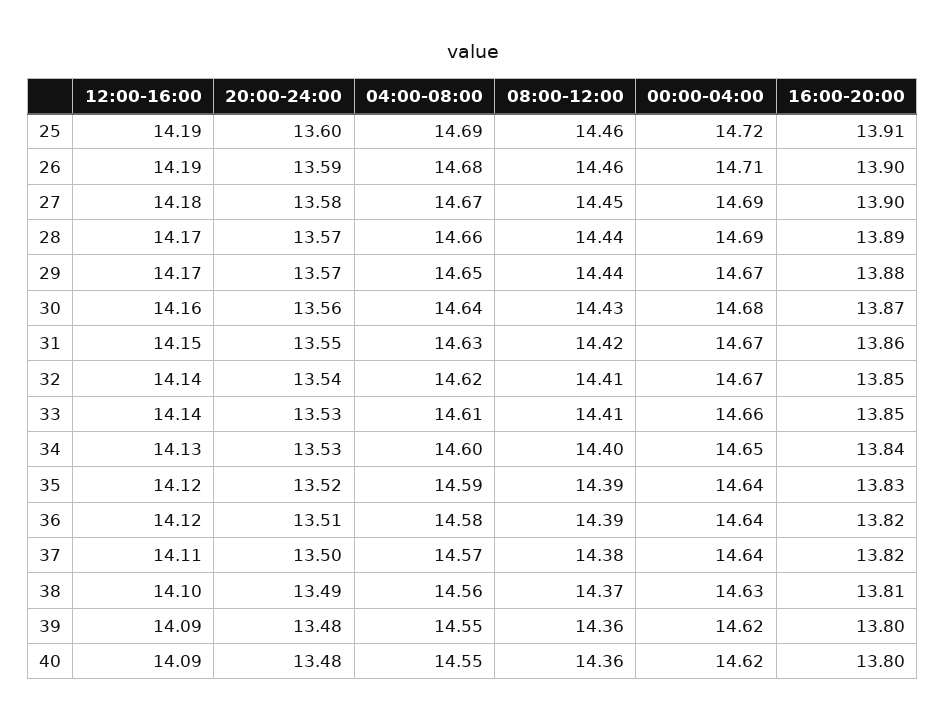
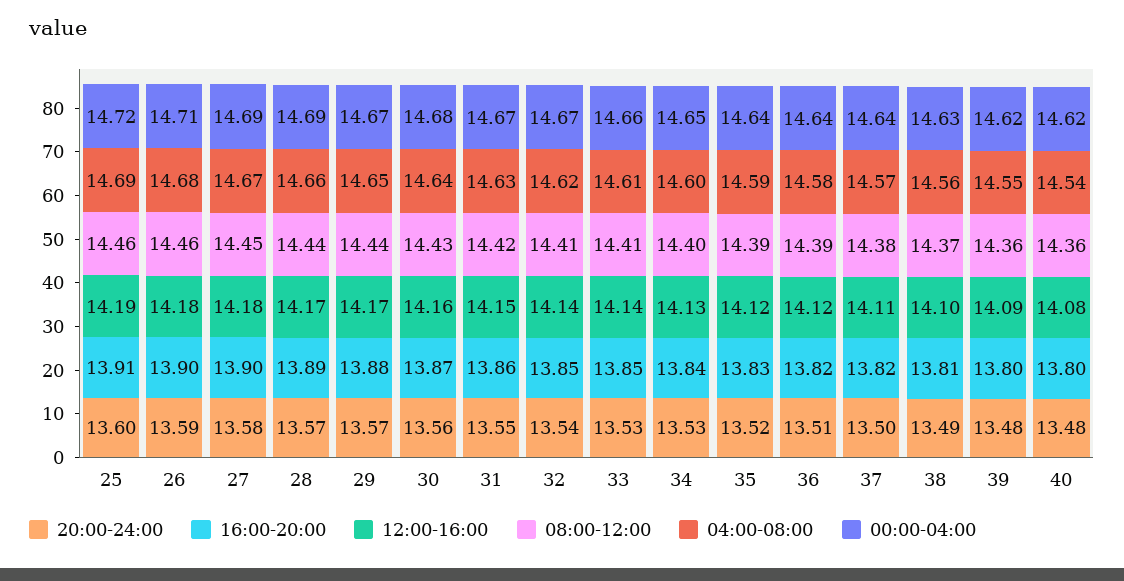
12:00-16:00, 26: 14.19 -> 14.18
12:00-16:00, 40: 14.09 -> 14.08
04:00-08:00, 40: 14.55 -> 14.54

